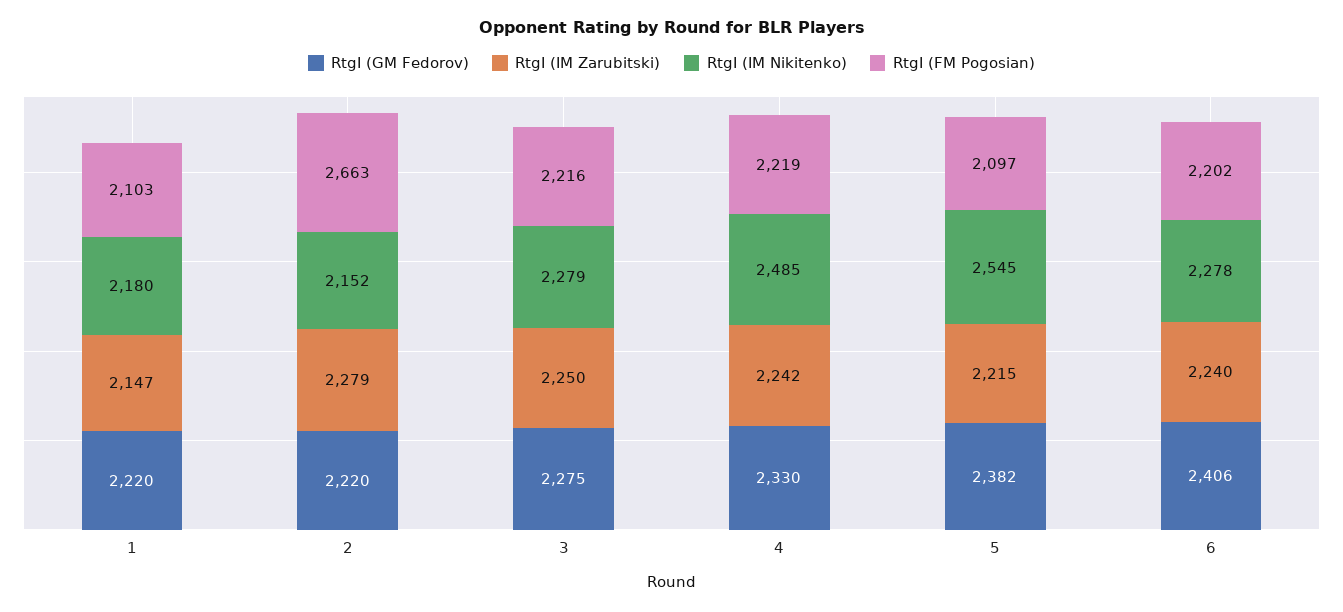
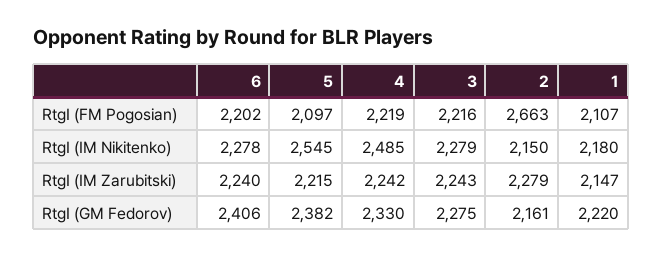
RtgI (FM Pogosian), 1: 2103 -> 2107
RtgI (GM Fedorov), 2: 2220 -> 2161
RtgI (IM Nikitenko), 2: 2152 -> 2150
RtgI (IM Zarubitski), 3: 2250 -> 2243

